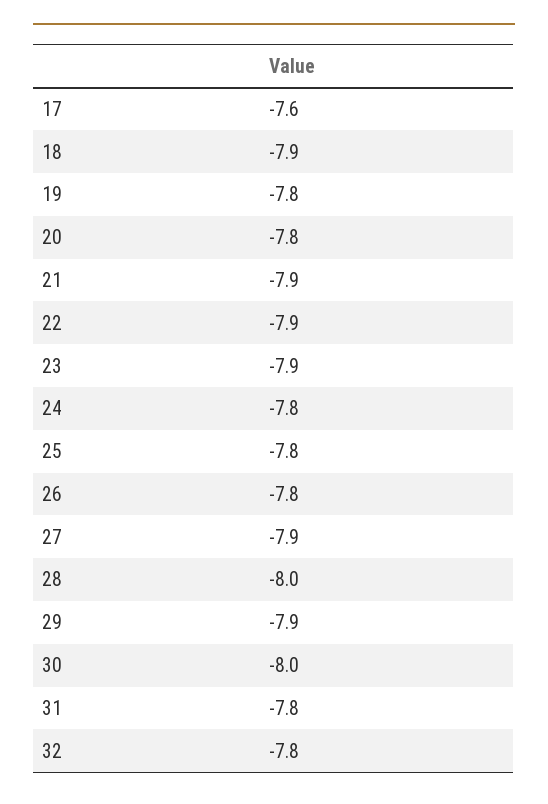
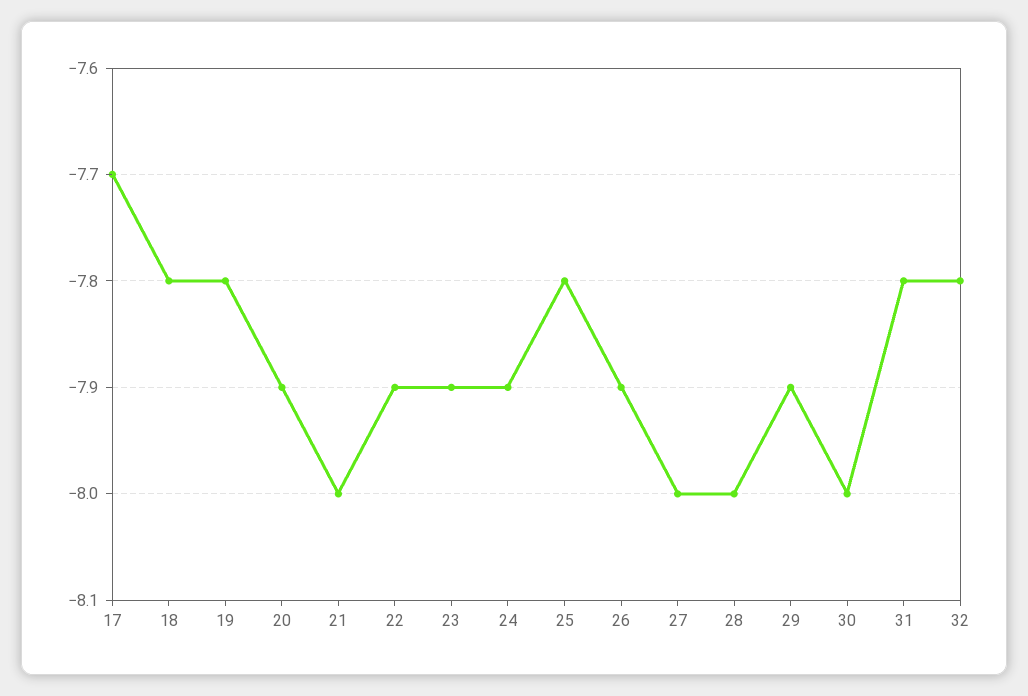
17: -7.6 -> -7.7
18: -7.9 -> -7.8
20: -7.8 -> -7.9
21: -7.9 -> -8
24: -7.8 -> -7.9
26: -7.8 -> -7.9
27: -7.9 -> -8

